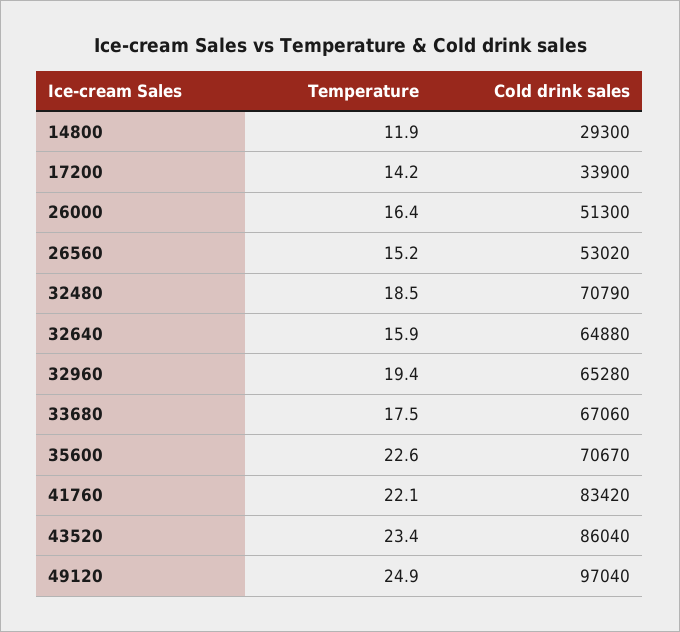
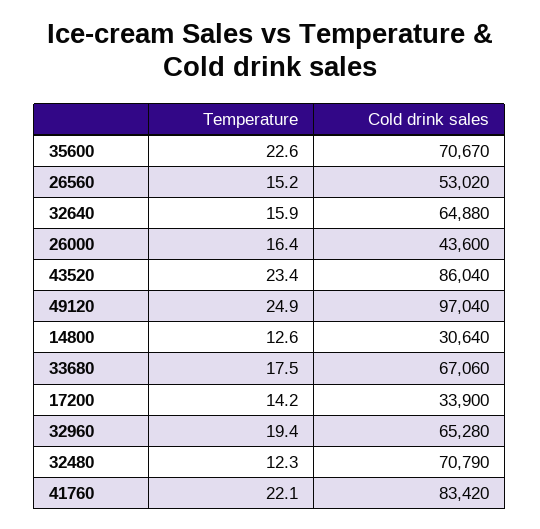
Temperature, 14800: 11.9 -> 12.6
Cold drink sales, 14800: 29300 -> 30640
Cold drink sales, 26000: 51300 -> 43600
Temperature, 32480: 18.5 -> 12.3

